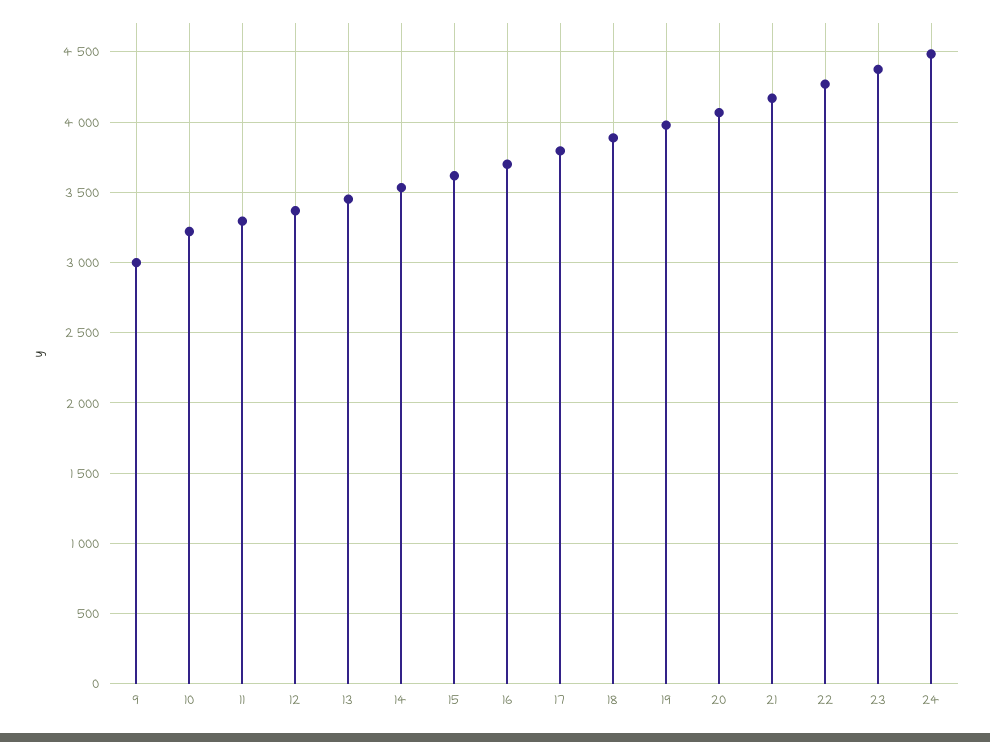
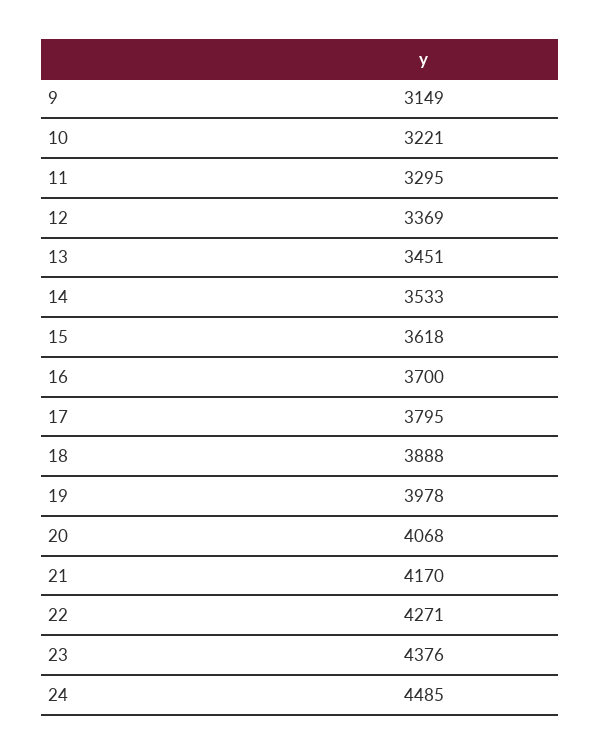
9: 3000 -> 3149

